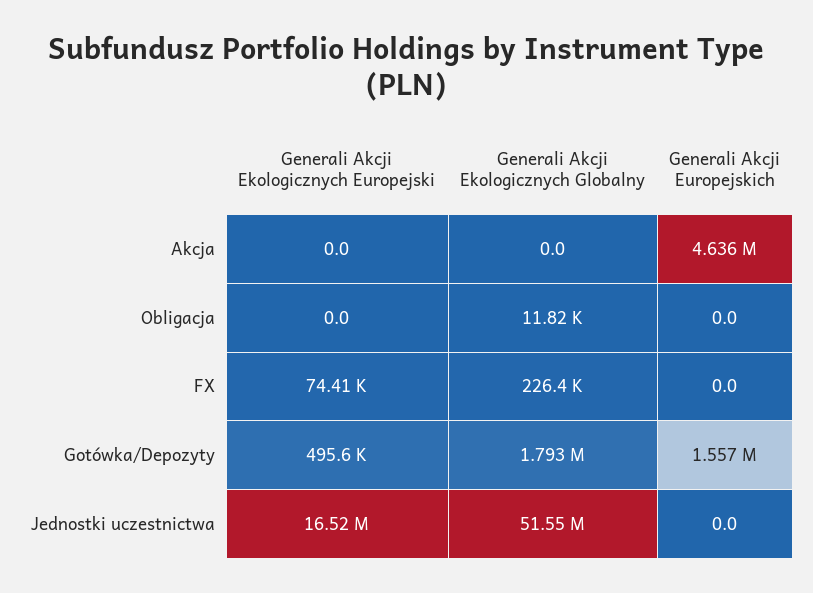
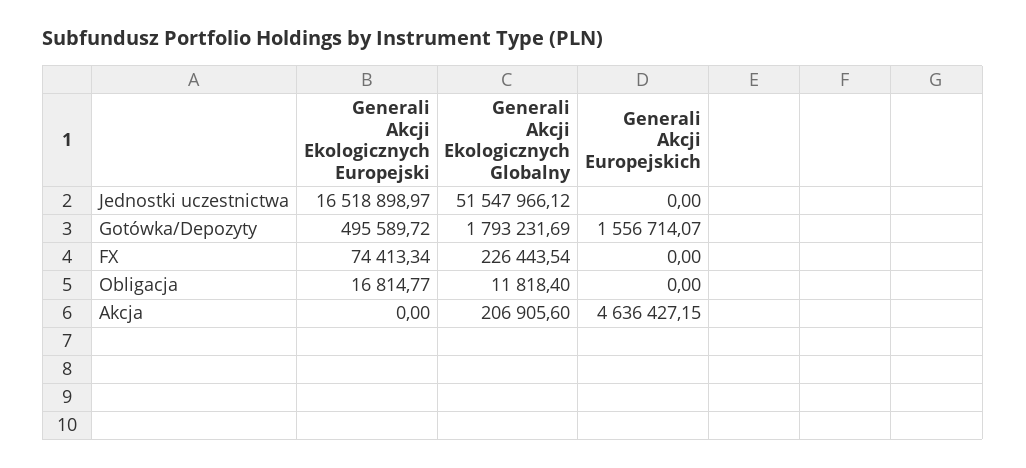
Generali Akcji Ekologicznych Globalny, Akcja: 0 -> 206905.6
Generali Akcji Ekologicznych Europejski, Obligacja: 0 -> 16814.77

